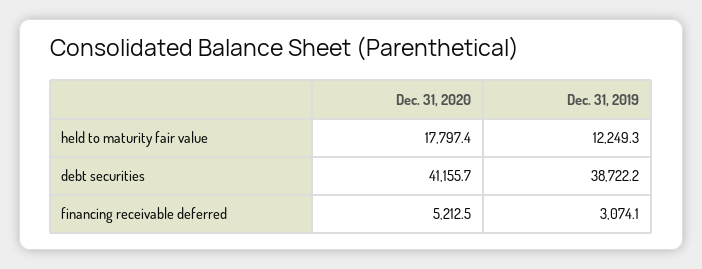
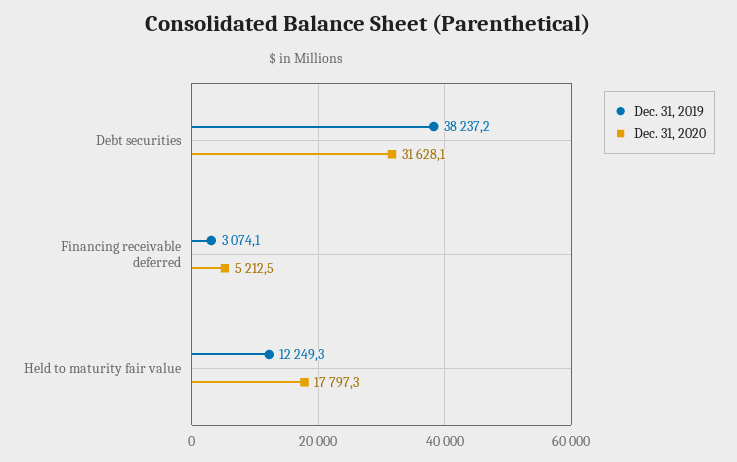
Dec. 31, 2020, held to maturity fair value: 17797.4 -> 17797.3
Dec. 31, 2020, debt securities: 41155.7 -> 31628.1
Dec. 31, 2019, debt securities: 38722.2 -> 38237.2

